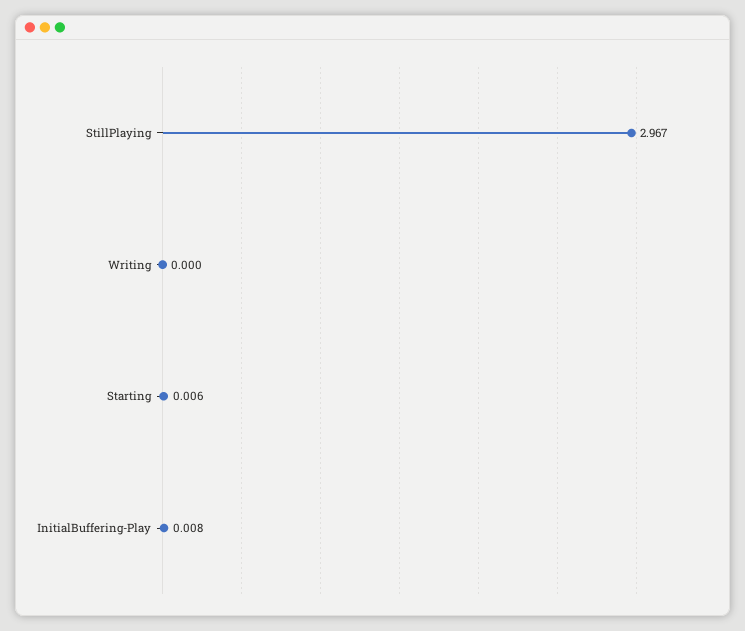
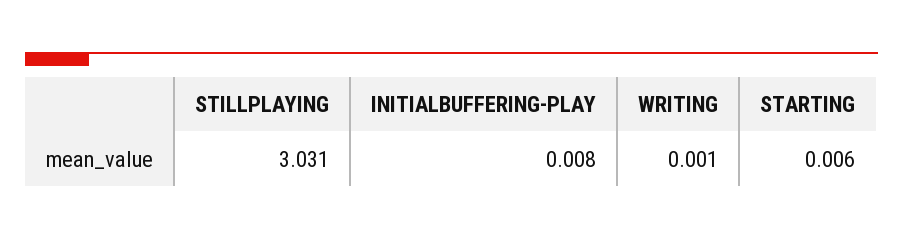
StillPlaying: 2.967 -> 3.031
Writing: 0 -> 0.001

